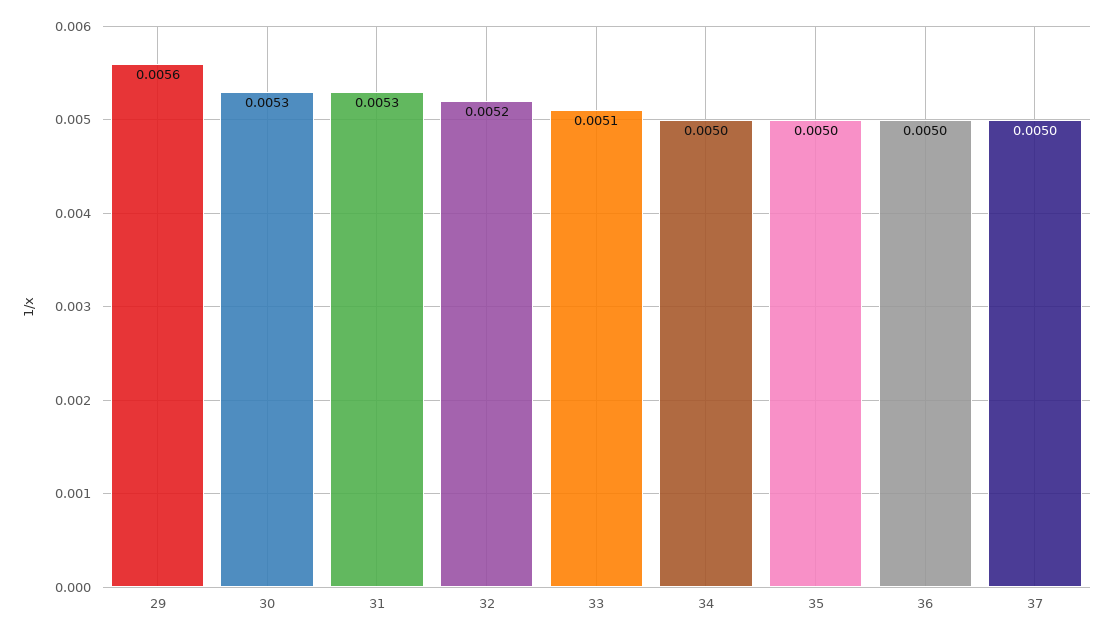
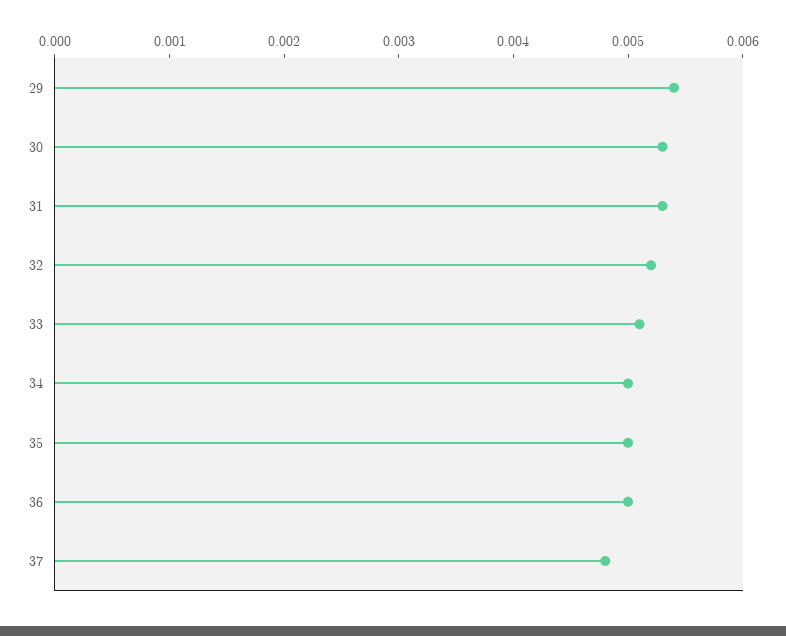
29: 0.0056 -> 0.0054
37: 0.005 -> 0.0048

